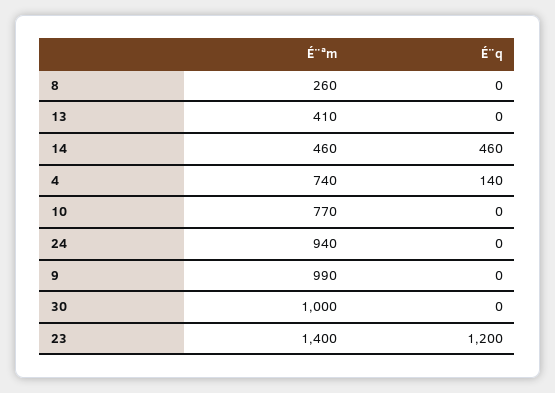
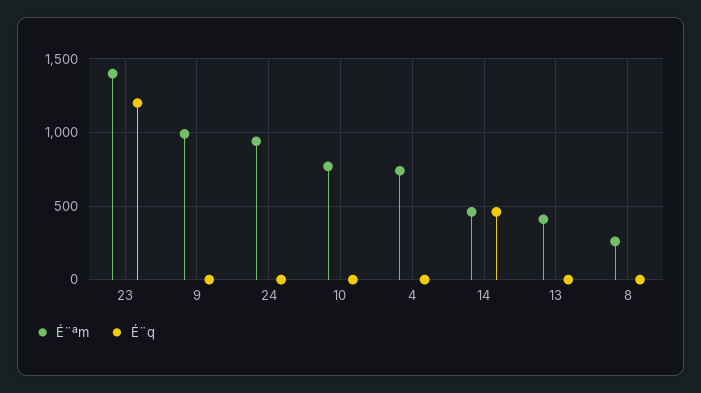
É¨q, 4: 140 -> 0
É¨ªm, 30: 1000 -> none
É¨q, 30: 0 -> none

